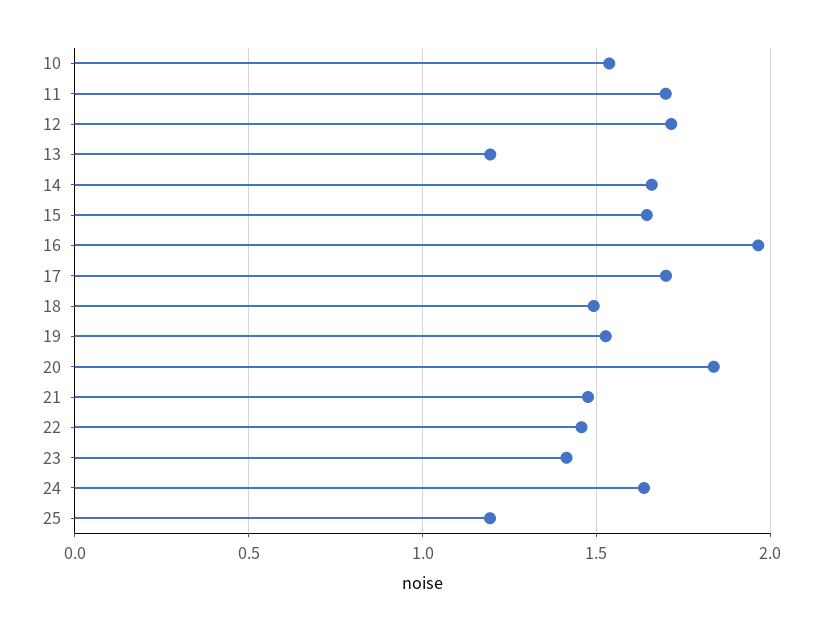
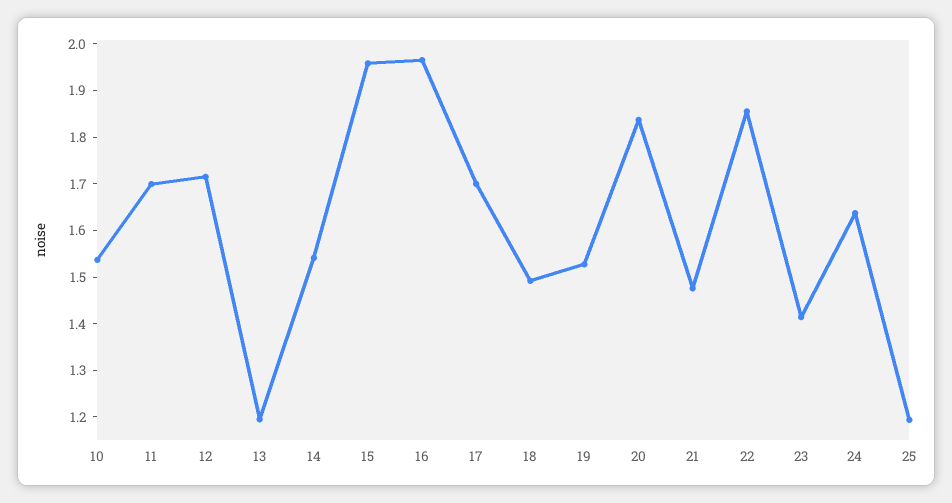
14: 1.65 -> 1.54
15: 1.65 -> 1.96
22: 1.45 -> 1.86

